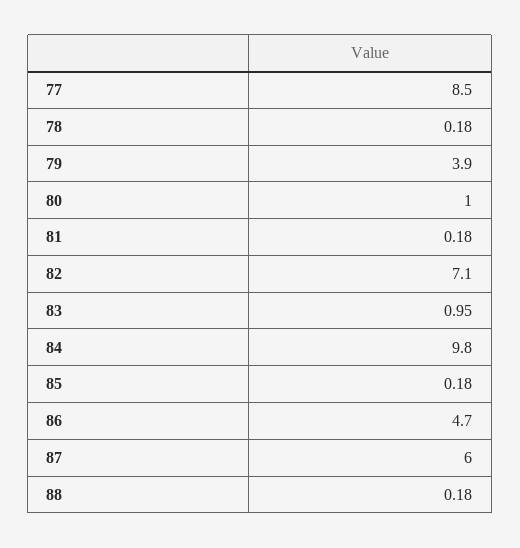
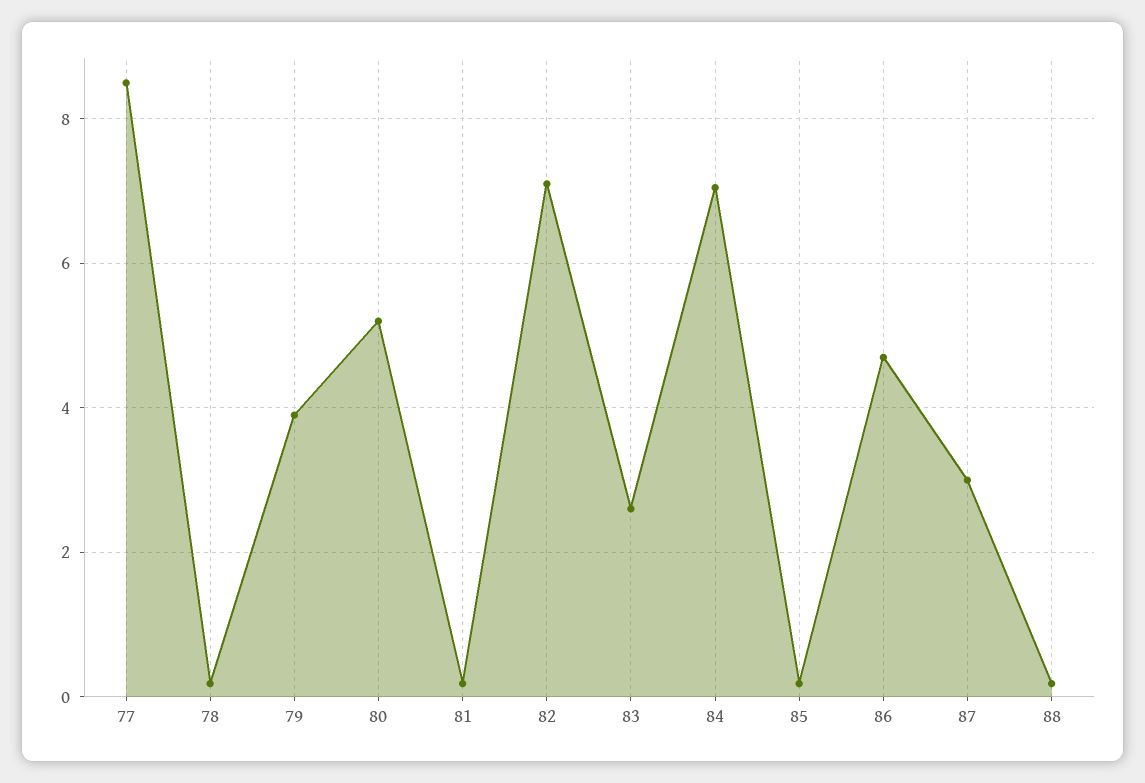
80: 1 -> 5.2
83: 0.95 -> 2.6
84: 9.8 -> 7
87: 6 -> 3

